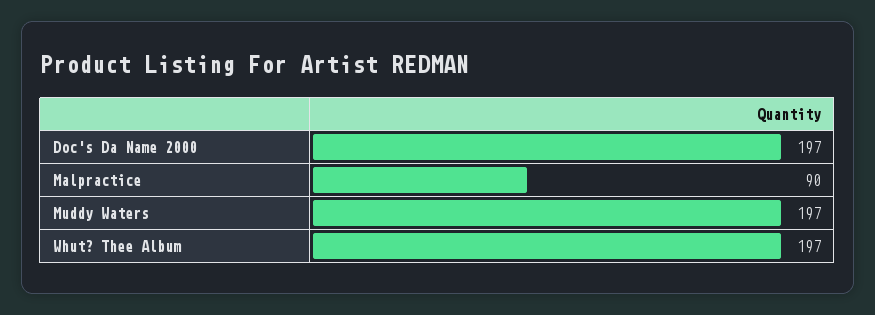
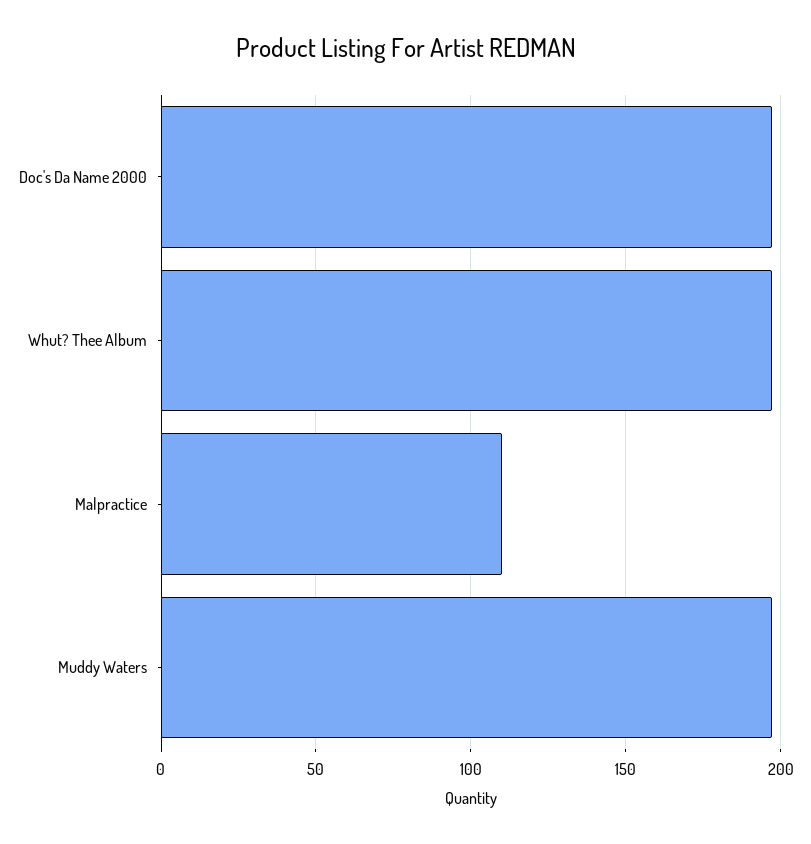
Malpractice: 90 -> 110

